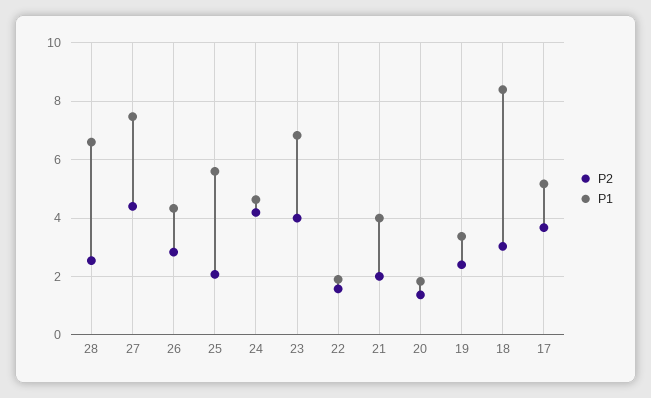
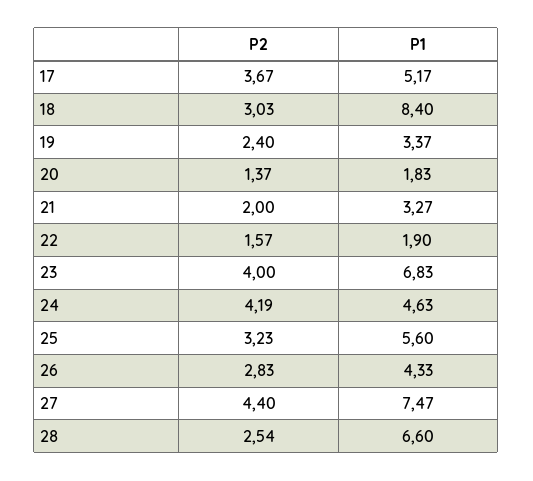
P2, 25: 2 -> 3.23
P1, 21: 4 -> 3.27

